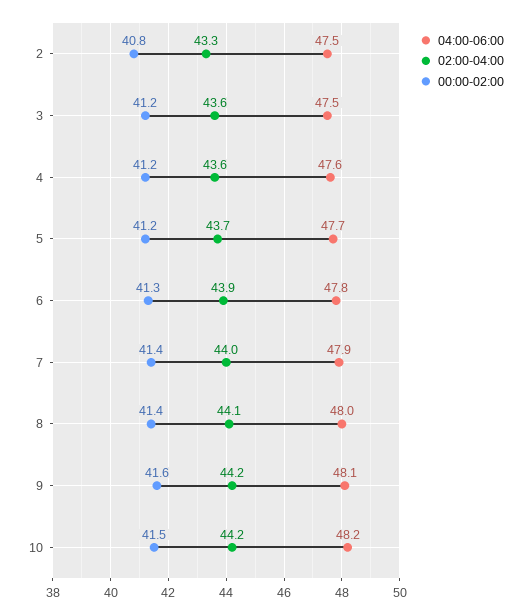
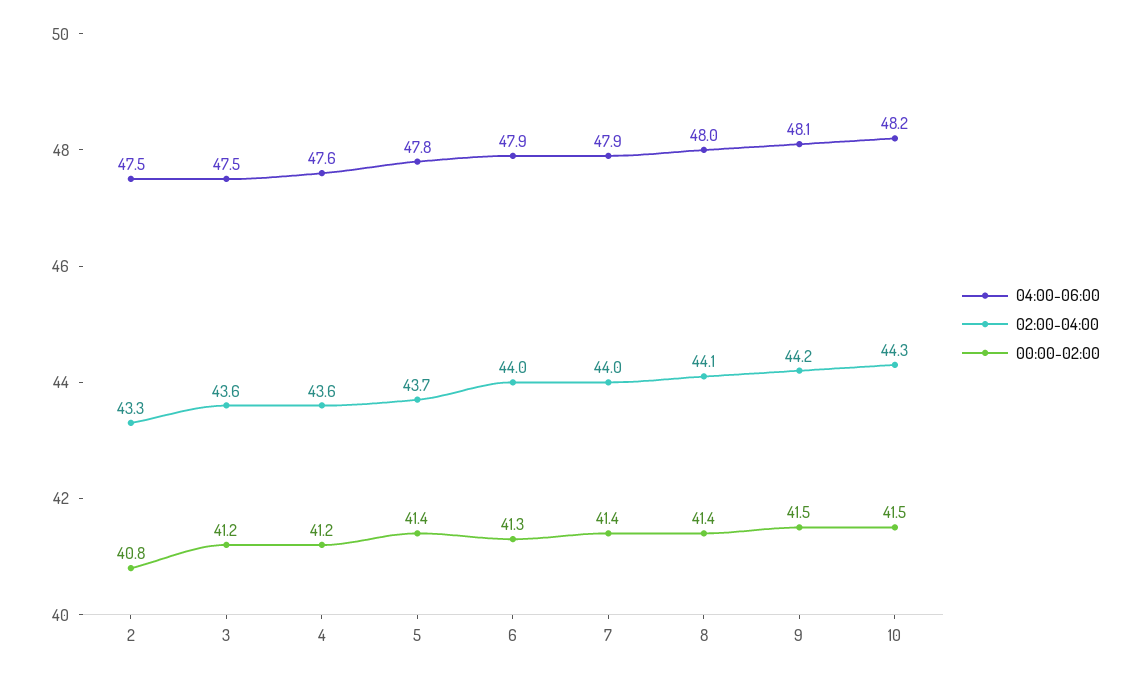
04:00-06:00, 5: 47.7 -> 47.8
00:00-02:00, 5: 41.2 -> 41.4
04:00-06:00, 6: 47.8 -> 47.9
02:00-04:00, 6: 43.9 -> 44
00:00-02:00, 9: 41.6 -> 41.5
02:00-04:00, 10: 44.2 -> 44.3

